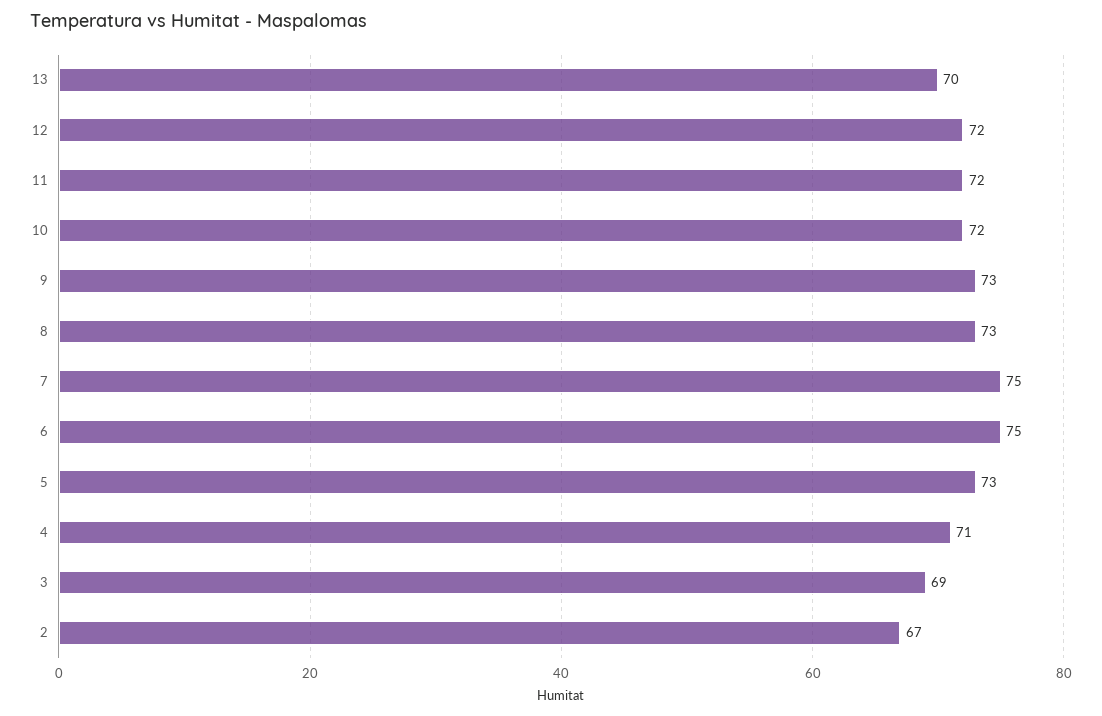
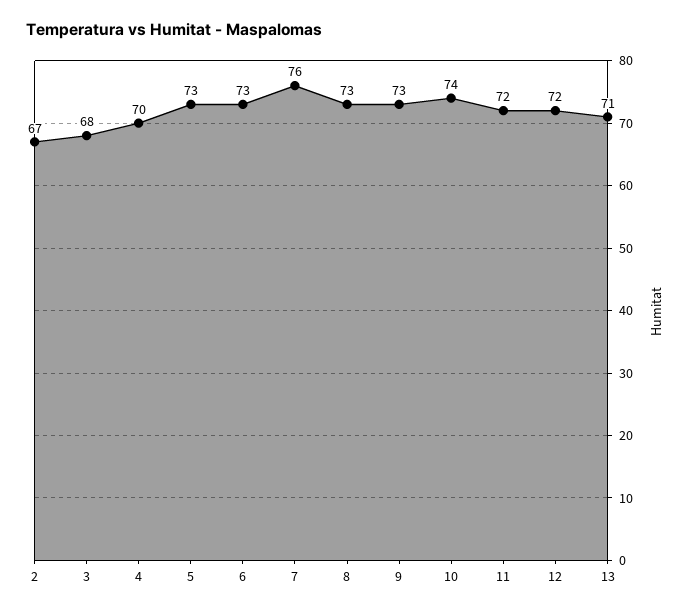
13: 70 -> 71
10: 72 -> 74
7: 75 -> 76
6: 75 -> 73
4: 71 -> 70
3: 69 -> 68

